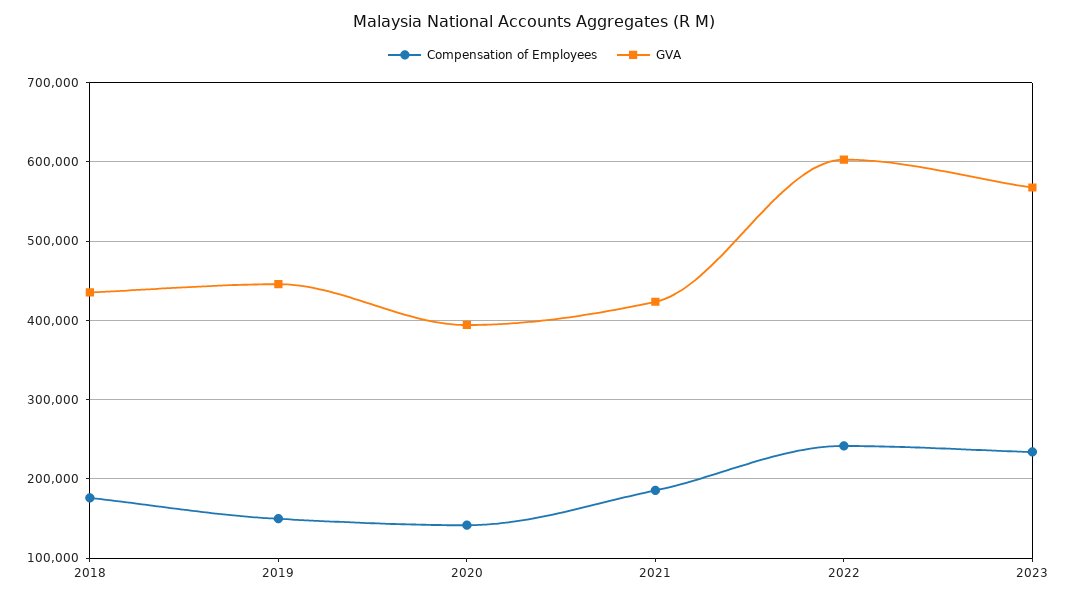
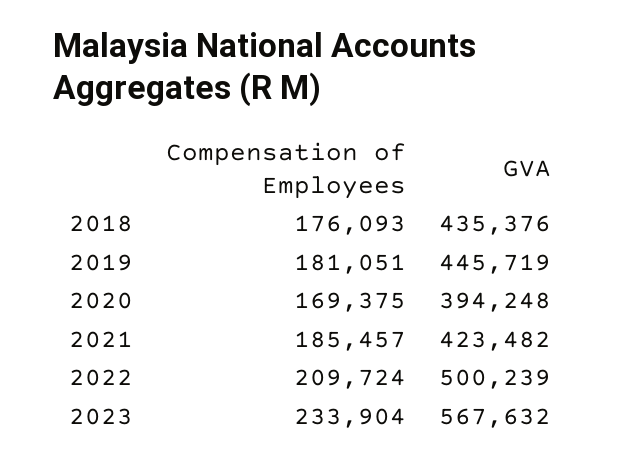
Compensation of Employees, 2019: 150000 -> 181051
Compensation of Employees, 2020: 140000 -> 169375
Compensation of Employees, 2022: 240000 -> 209724
GVA, 2022: 600000 -> 500239

